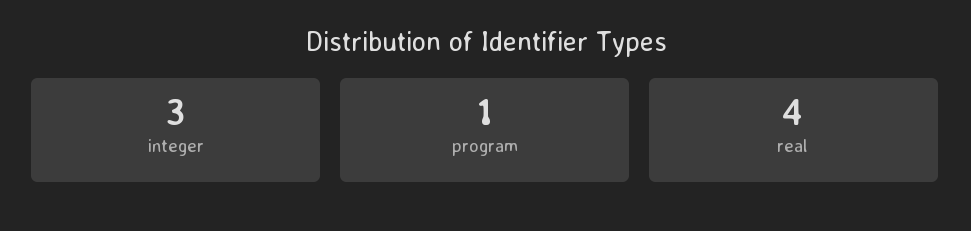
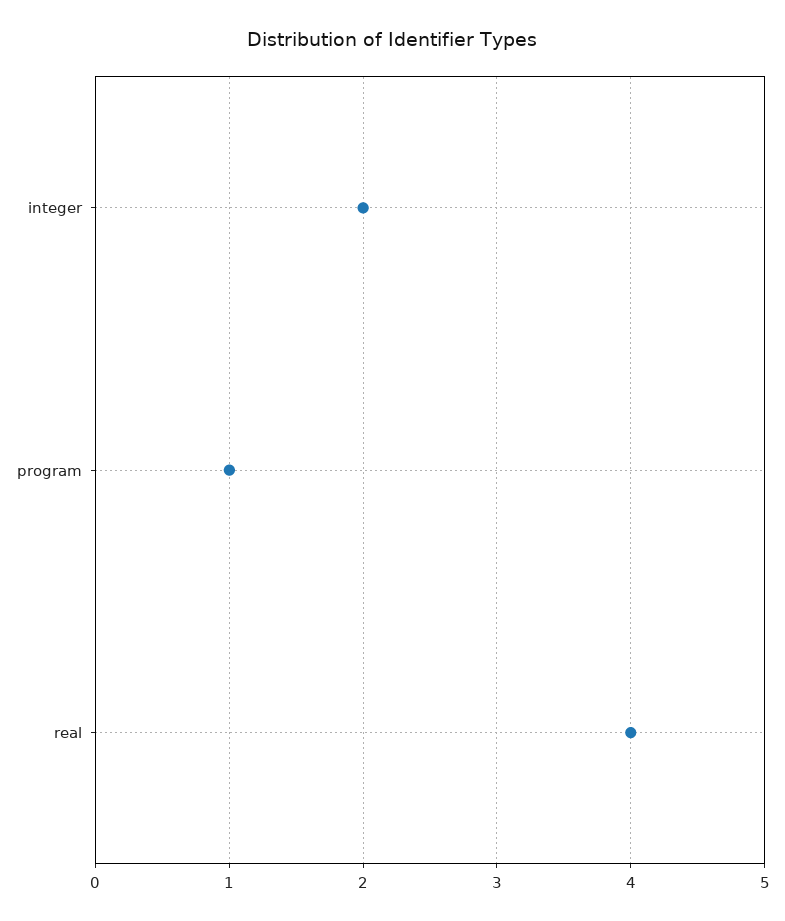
integer: 3 -> 2

